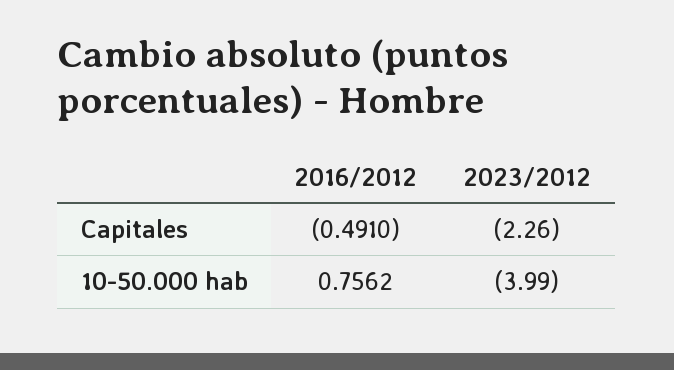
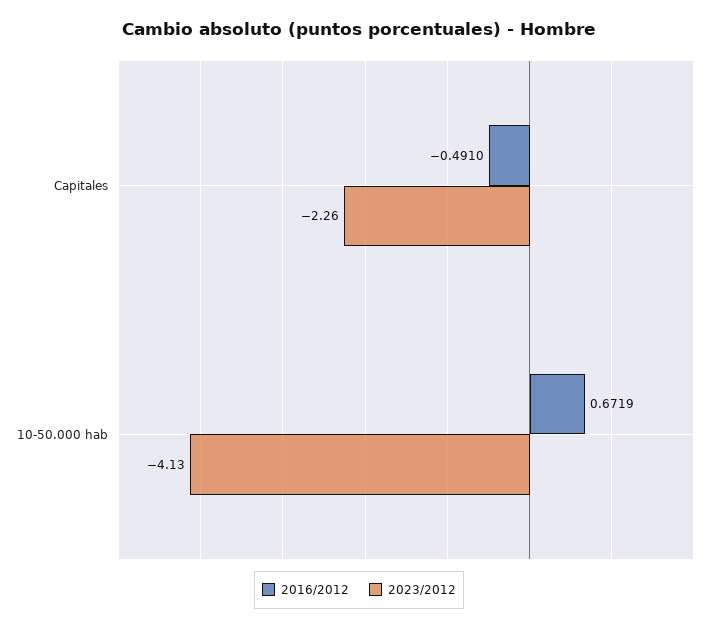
2016/2012, 10-50.000 hab: 0.7562 -> 0.6719
2023/2012, 10-50.000 hab: -3.99 -> -4.13

